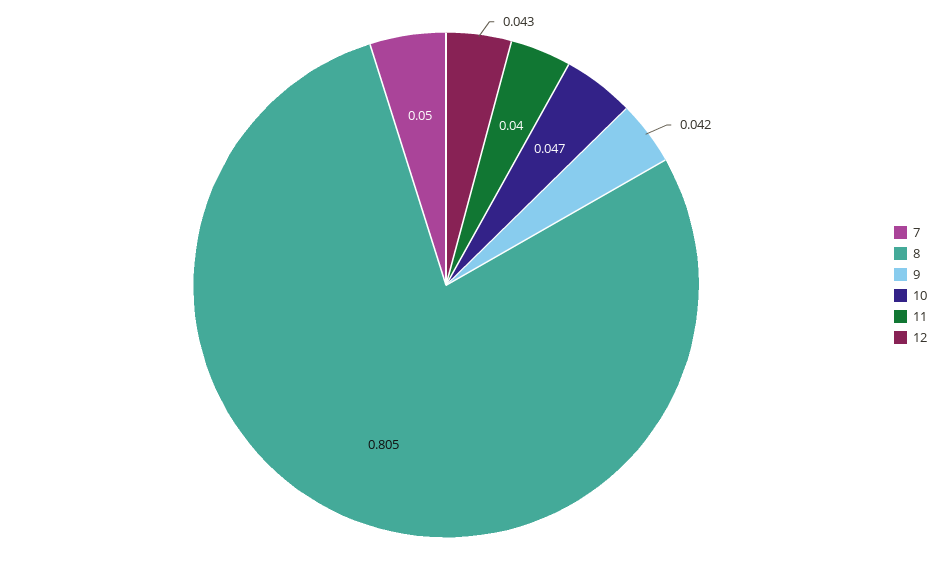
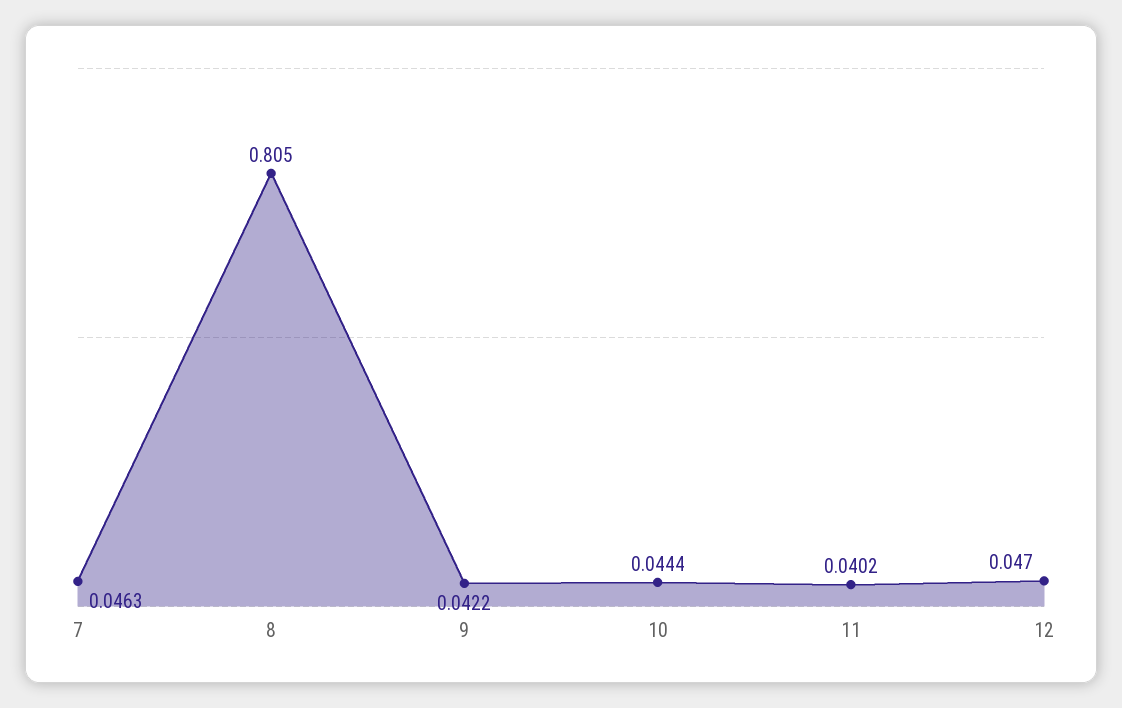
7: 0.05 -> 0.0463
10: 0.047 -> 0.0444
12: 0.043 -> 0.047

